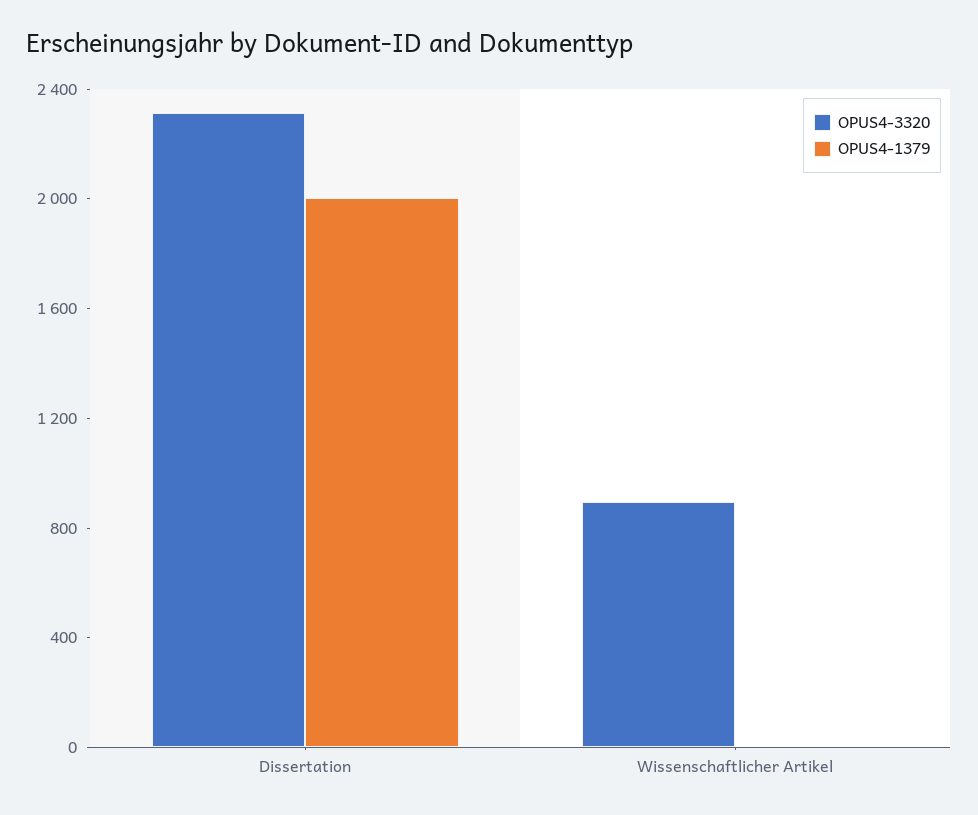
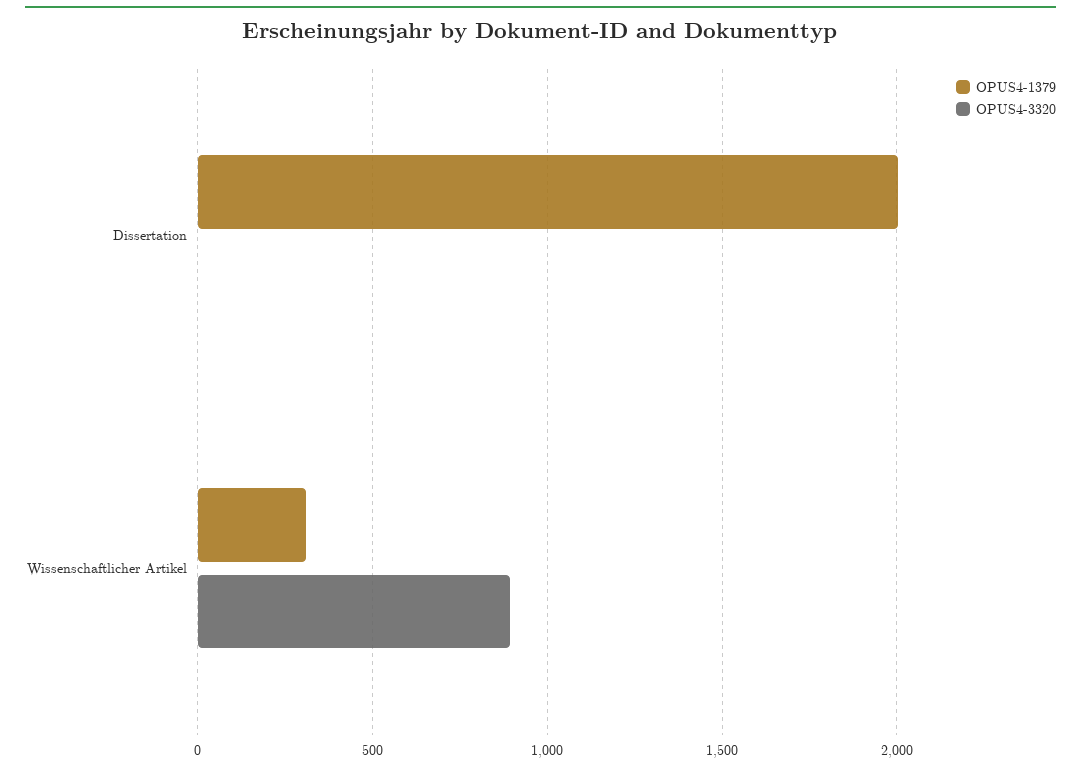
OPUS4-3320, Dissertation: 2300 -> 0
OPUS4-1379, Wissenschaftlicher Artikel: 0 -> 300

